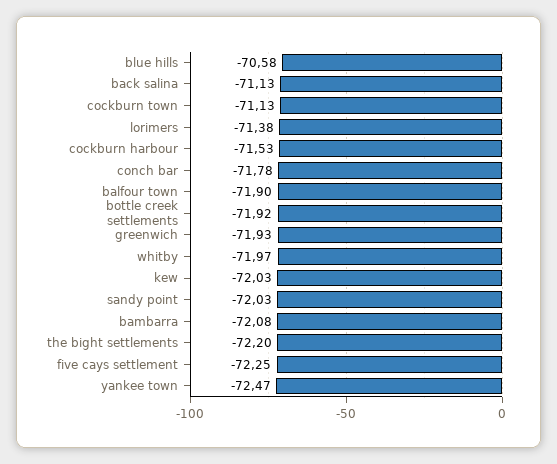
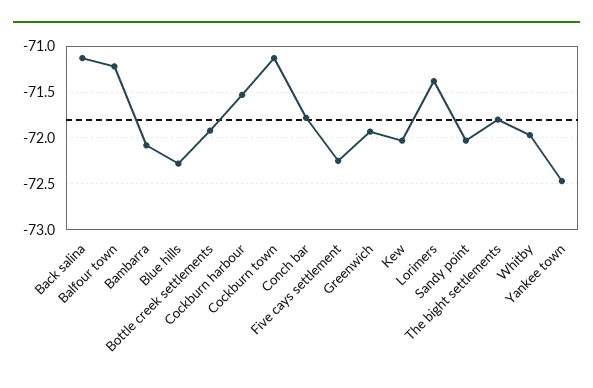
blue hills: -70.58 -> -72.3
balfour town: -71.9 -> -71.2
the bight settlements: -72.2 -> -71.8

